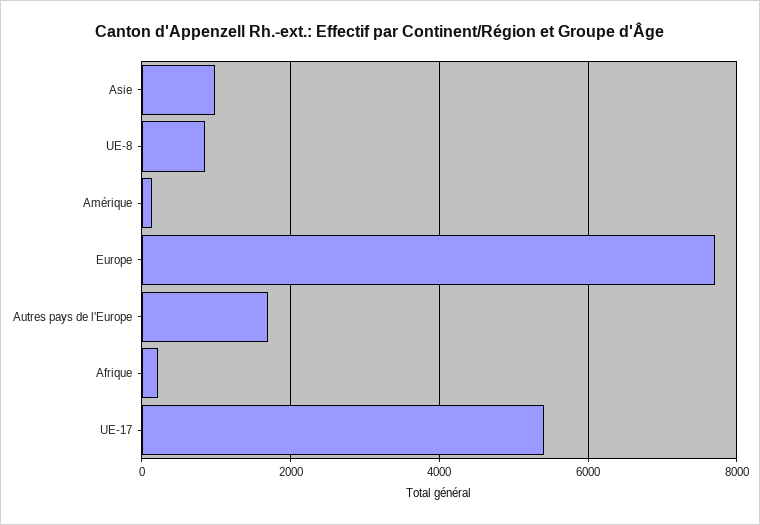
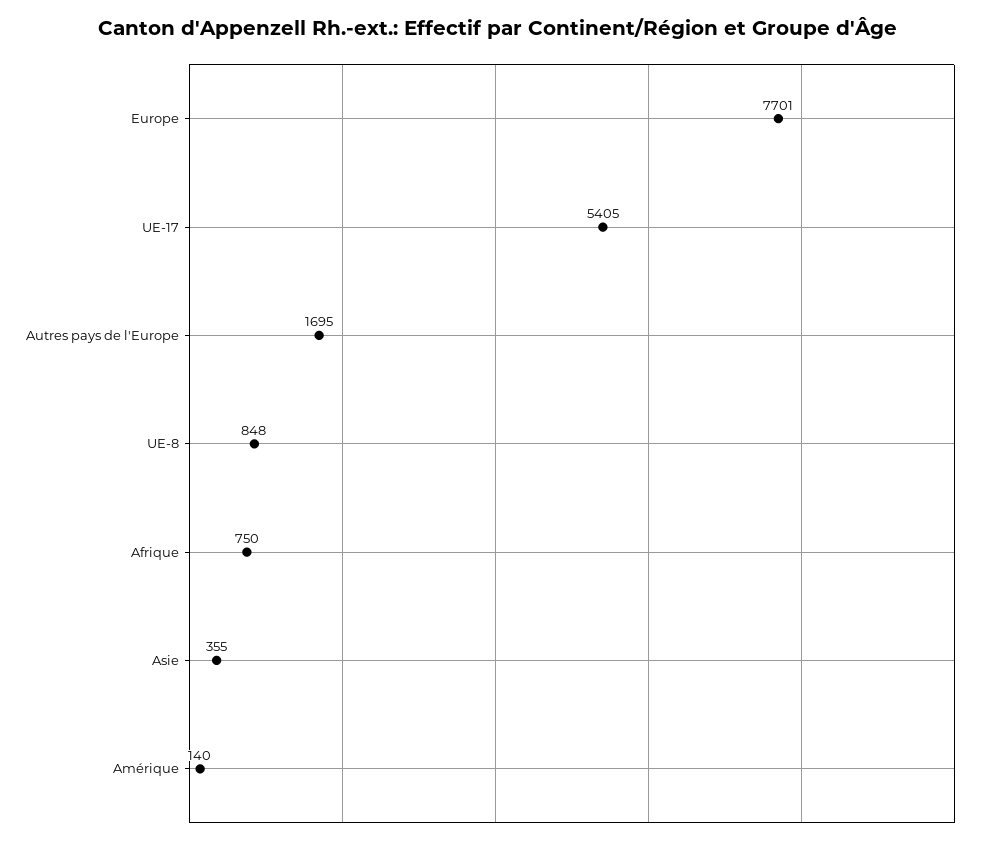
Asie: 1000 -> 355
Afrique: 200 -> 750

